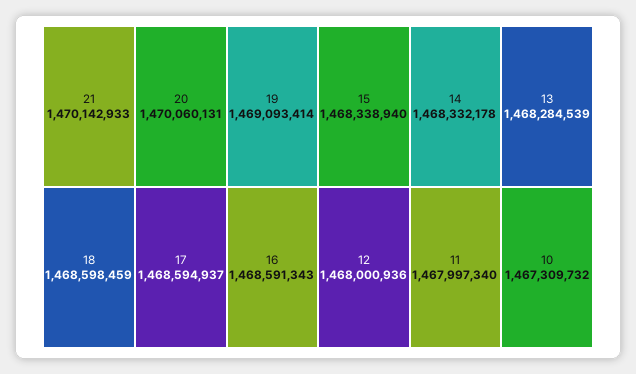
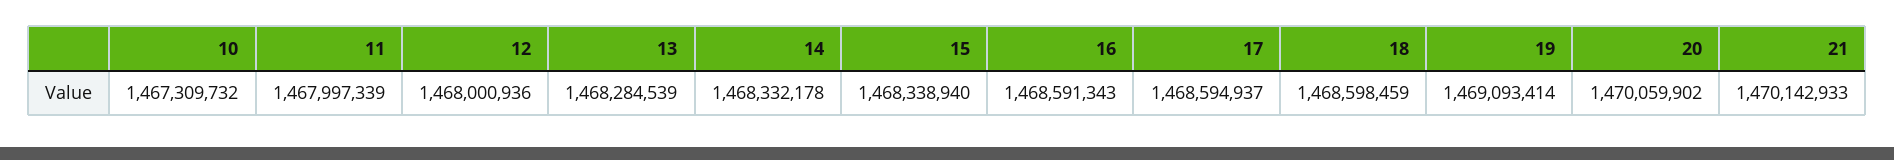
20: 1470060131 -> 1470059902
11: 1467997340 -> 1467997339

